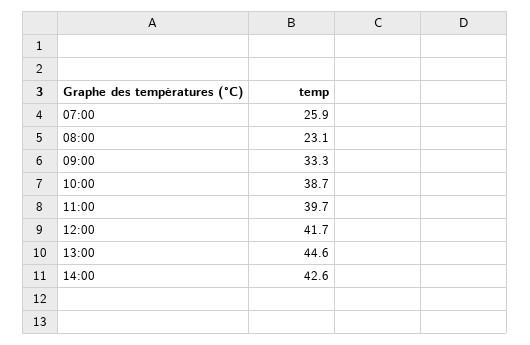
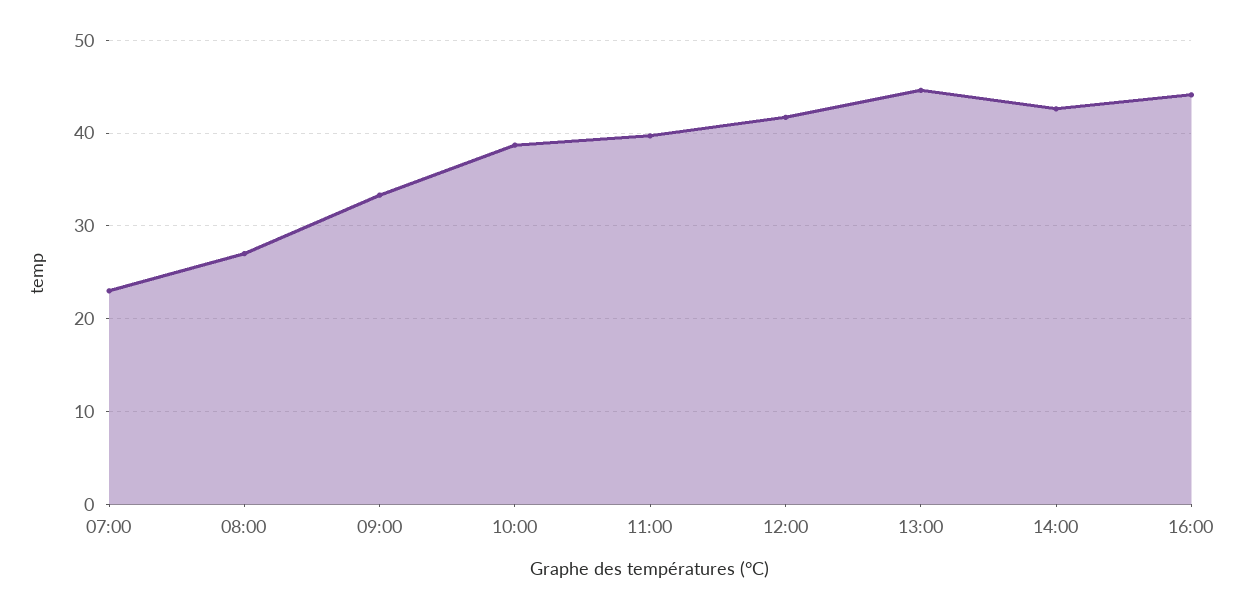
07:00: 25.9 -> 23
08:00: 23.1 -> 27
16:00: none -> 44

